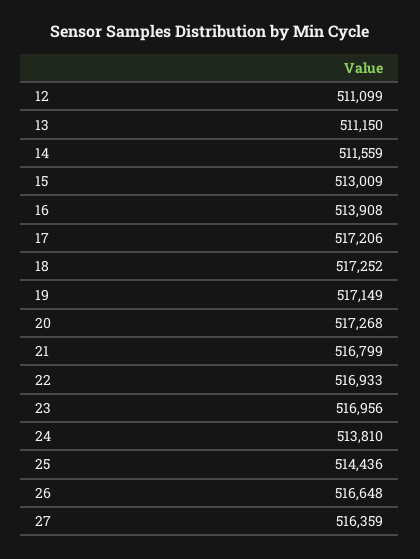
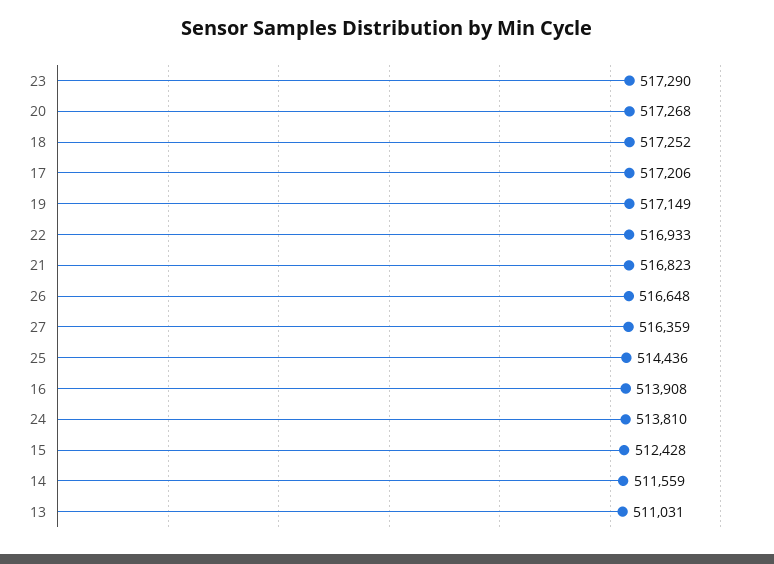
12: 511099 -> none
13: 511150 -> 511031
15: 513009 -> 512428
21: 516799 -> 516823
23: 516956 -> 517290

